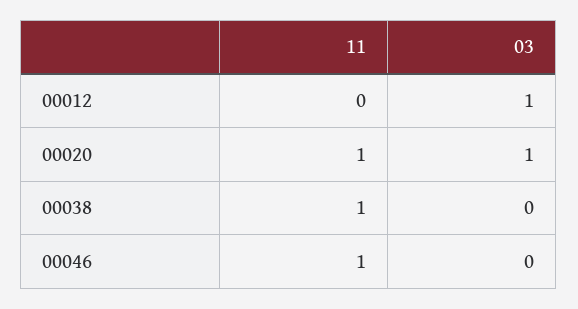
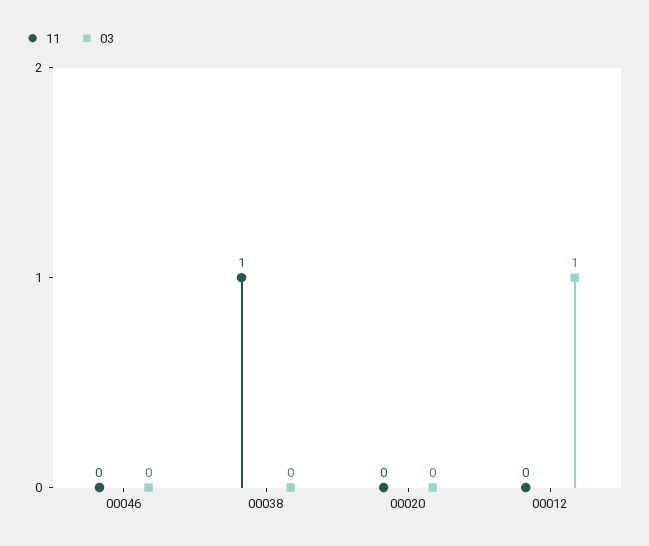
11, 00020: 1 -> 0
03, 00020: 1 -> 0
11, 00046: 1 -> 0

